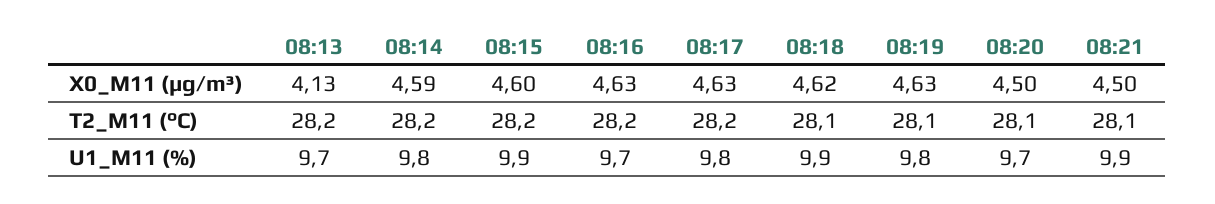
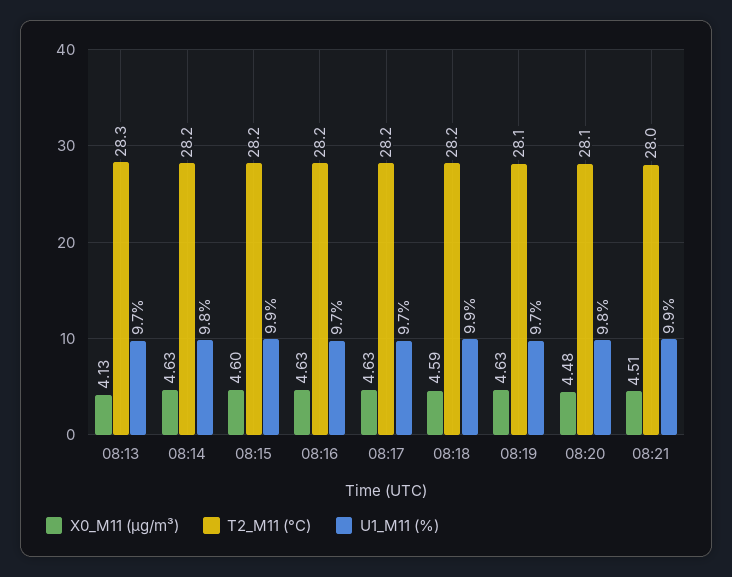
X0_M11 (μg/m³), 08:14: 4.59 -> 4.63
X0_M11 (μg/m³), 08:18: 4.62 -> 4.59
X0_M11 (μg/m³), 08:20: 4.5 -> 4.48
X0_M11 (μg/m³), 08:21: 4.5 -> 4.51
T2_M11 (°C), 08:13: 28.2 -> 28.3
T2_M11 (°C), 08:18: 28.1 -> 28.2
T2_M11 (°C), 08:21: 28.1 -> 28
U1_M11 (%), 08:17: 9.8 -> 9.7
U1_M11 (%), 08:19: 9.8 -> 9.7
U1_M11 (%), 08:20: 9.7 -> 9.8

